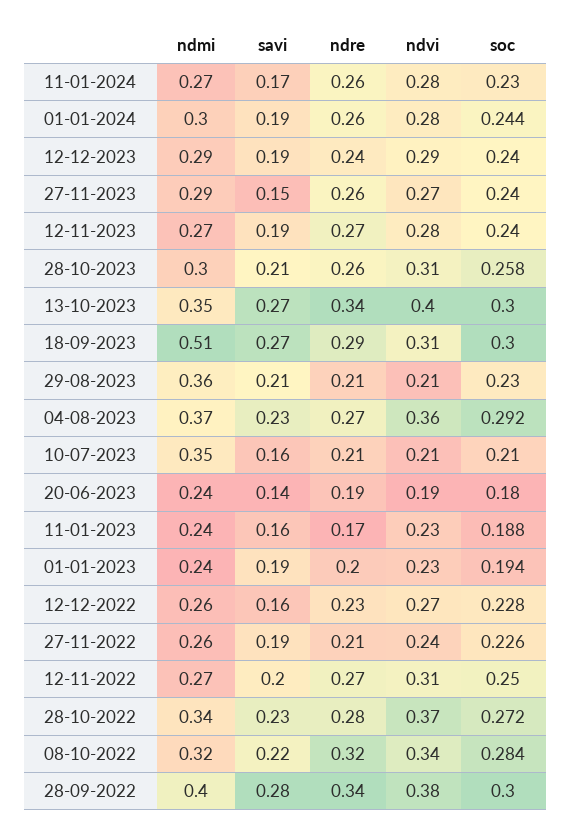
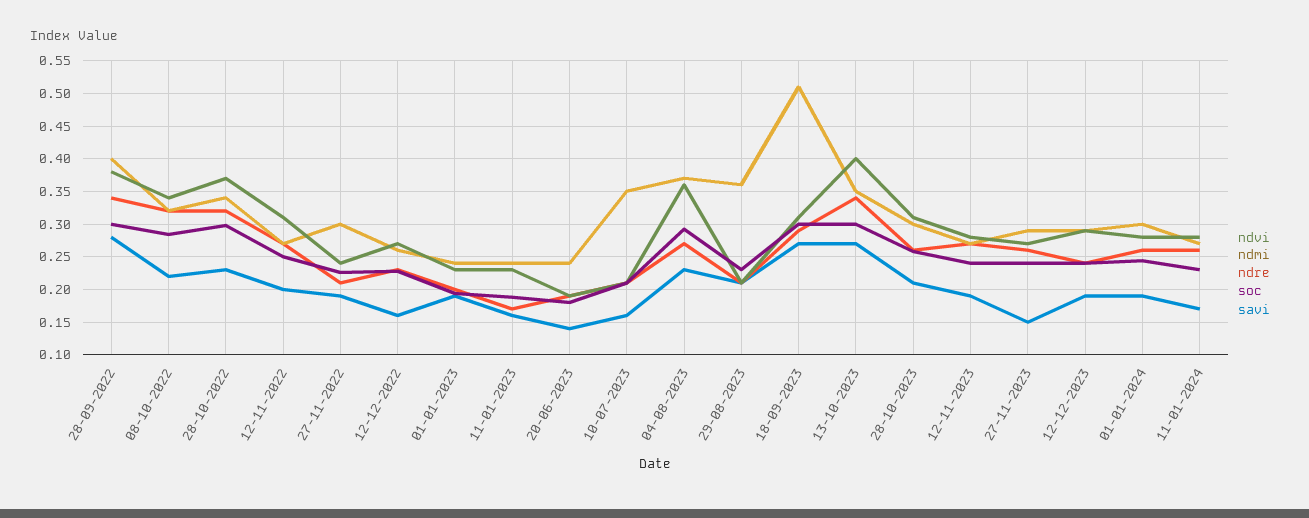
ndmi, 27-11-2022: 0.26 -> 0.3
ndre, 28-10-2022: 0.28 -> 0.32
soc, 28-10-2022: 0.272 -> 0.3

